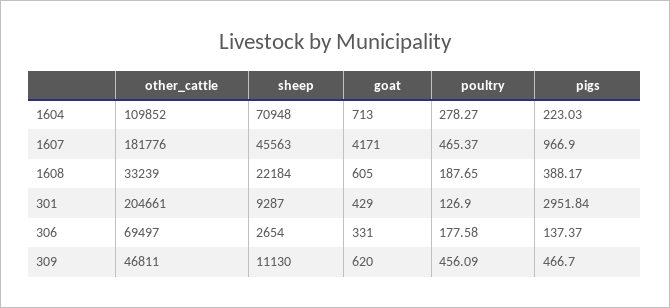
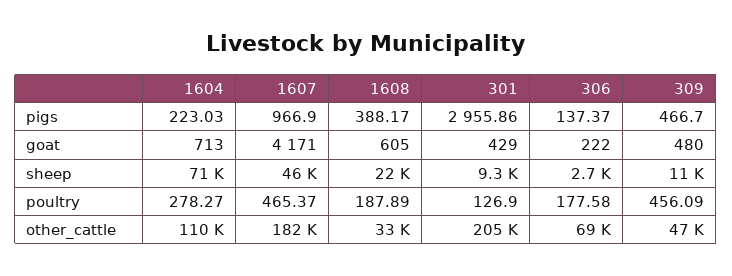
poultry, 1608: 187.65 -> 187.89
pigs, 301: 2951.84 -> 2955.86
goat, 306: 331 -> 222
goat, 309: 620 -> 480

